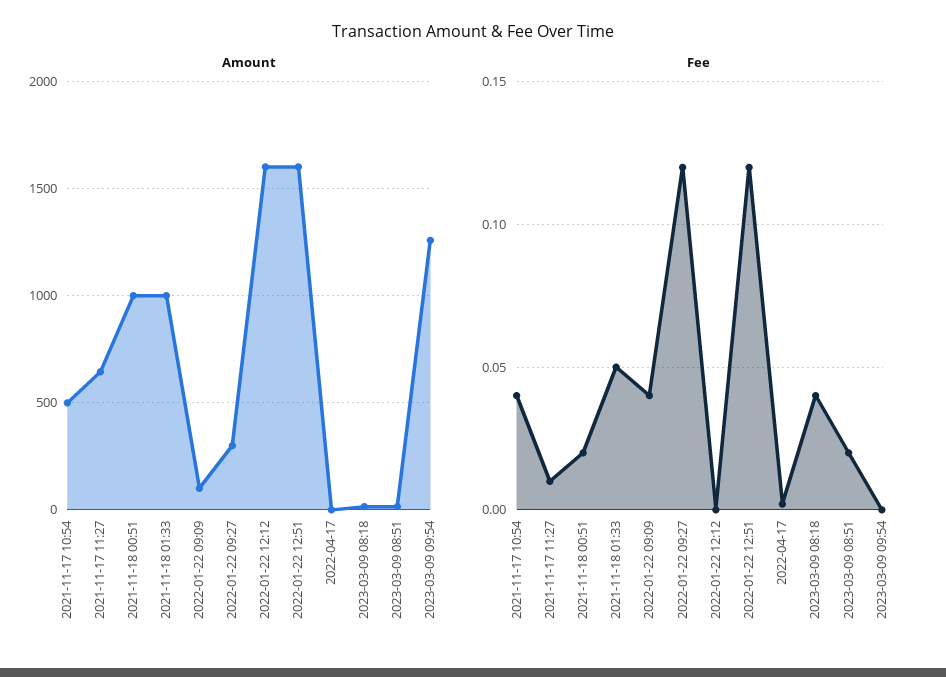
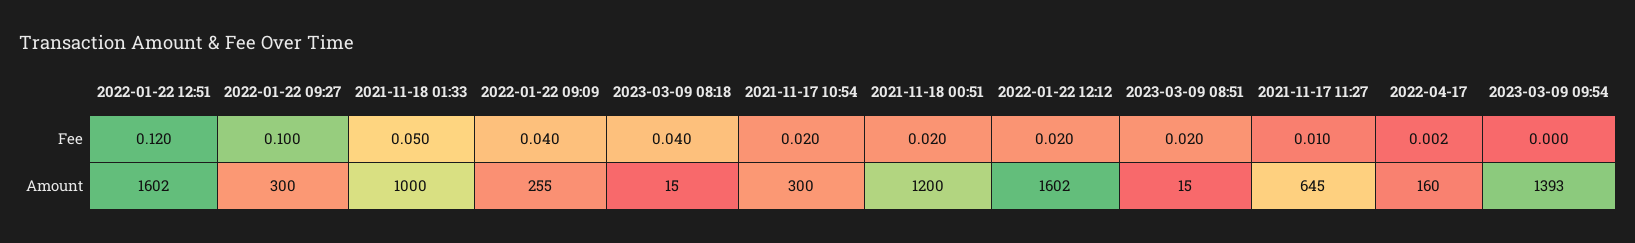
Amount, 2021-11-17 10:54: 500 -> 300
Amount, 2021-11-18 00:51: 1000 -> 1200
Amount, 2022-01-22 09:09: 100 -> 255
Amount, 2022-04-17: 0 -> 160
Amount, 2023-03-09 09:54: 1250 -> 1393
Fee, 2021-11-17 10:54: 0.04 -> 0.02
Fee, 2022-01-22 09:27: 0.12 -> 0.1
Fee, 2022-01-22 12:12: 0 -> 0.02

